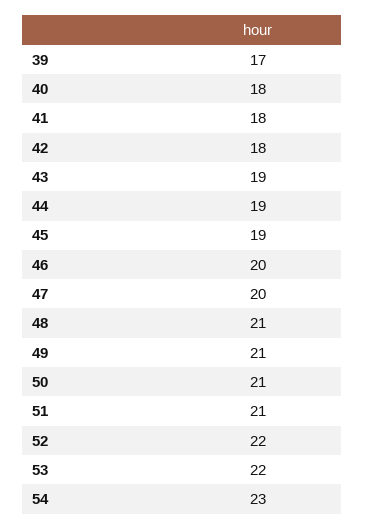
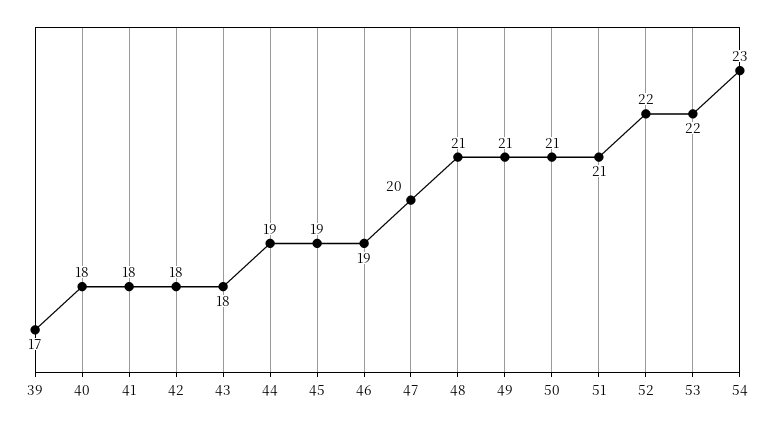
43: 19 -> 18
46: 20 -> 19

